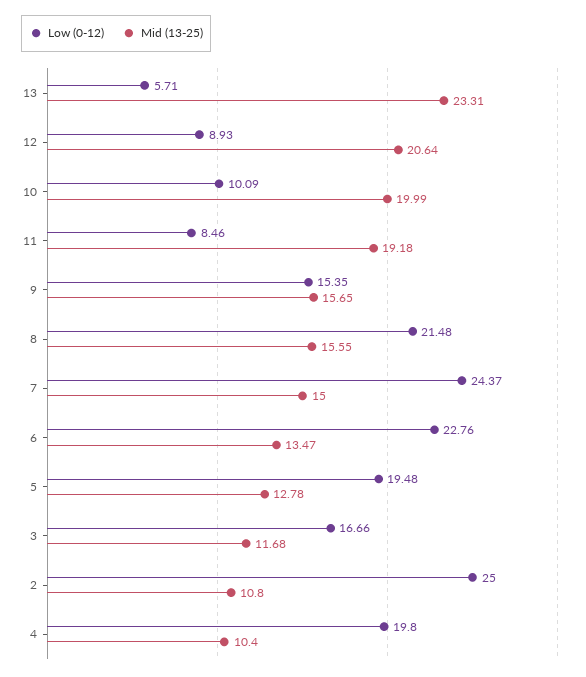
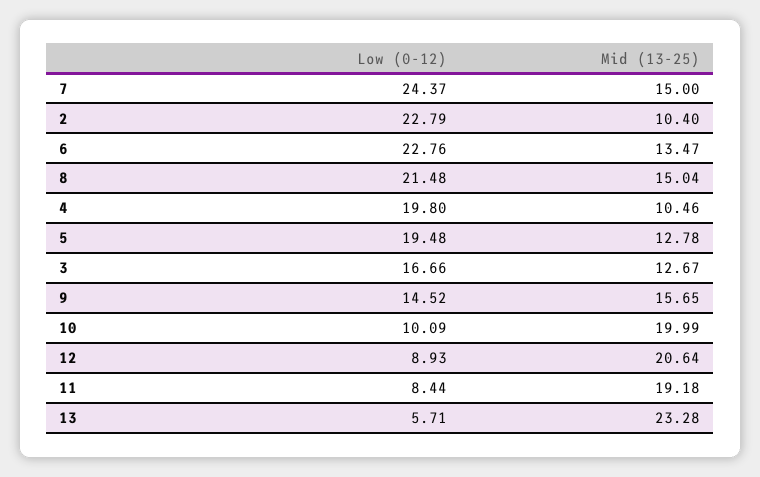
Mid (13-25), 13: 23.31 -> 23.28
Low (0-12), 11: 8.46 -> 8.44
Low (0-12), 9: 15.35 -> 14.52
Mid (13-25), 8: 15.55 -> 15.04
Mid (13-25), 3: 11.68 -> 12.67
Low (0-12), 2: 25 -> 22.79
Mid (13-25), 2: 10.8 -> 10.4
Mid (13-25), 4: 10.4 -> 10.46

